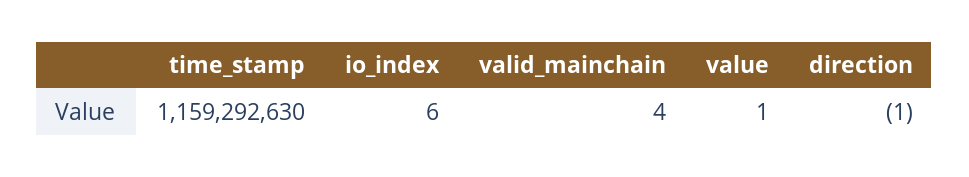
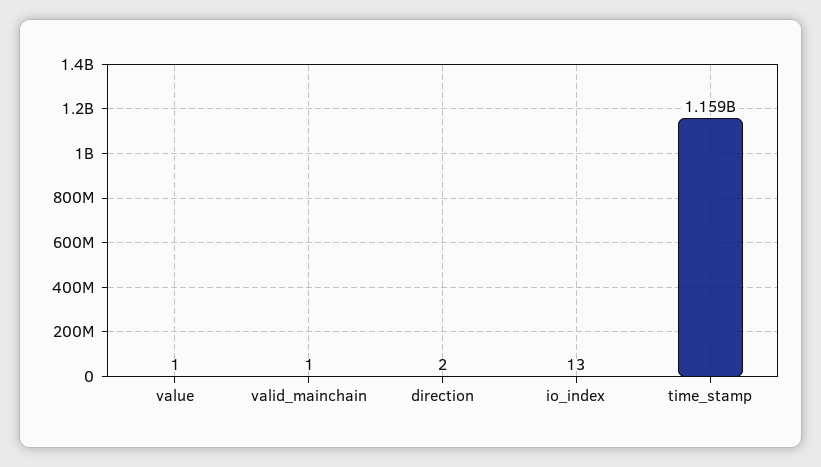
io_index: 6 -> 13
valid_mainchain: 4 -> 1
direction: -1 -> 2

